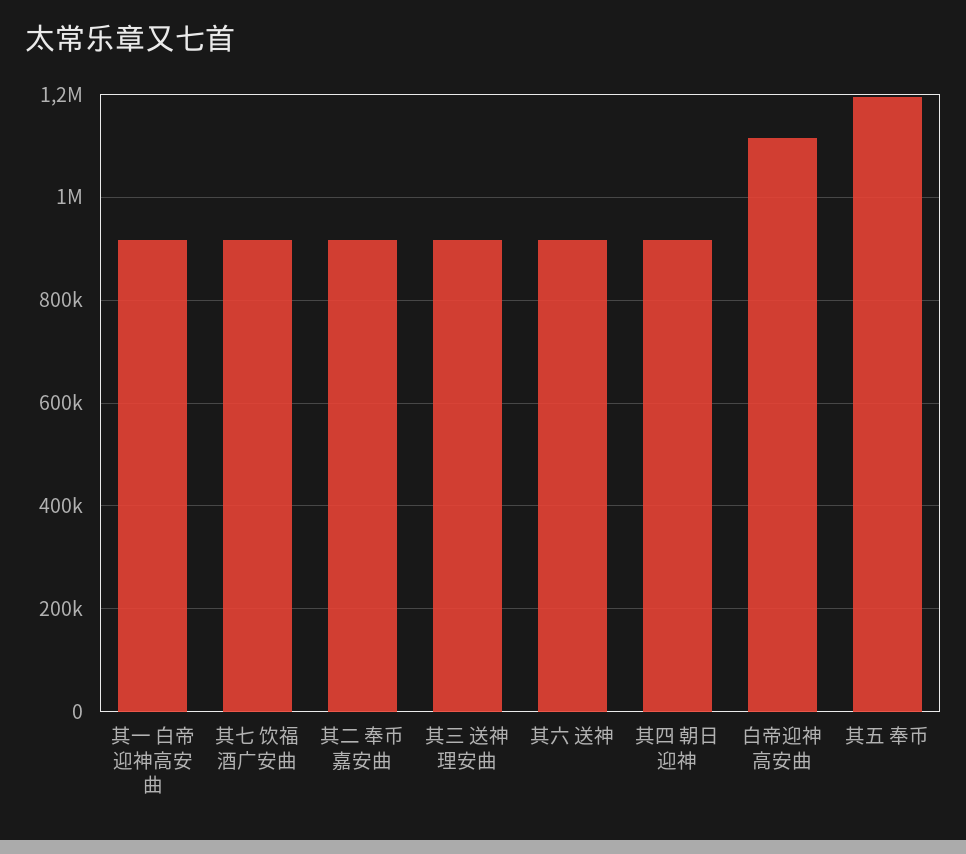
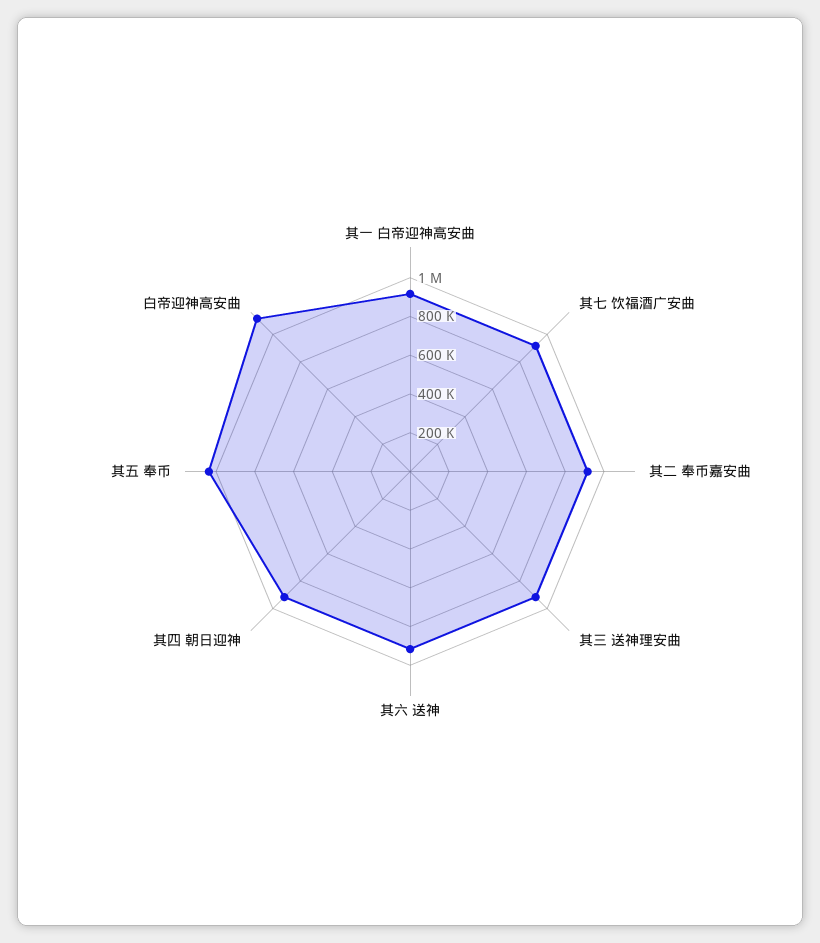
其五 奉币: 1200000 -> 1050000

